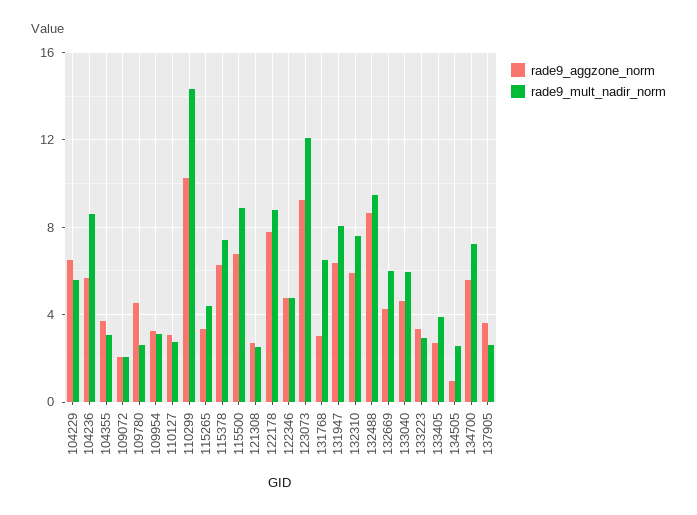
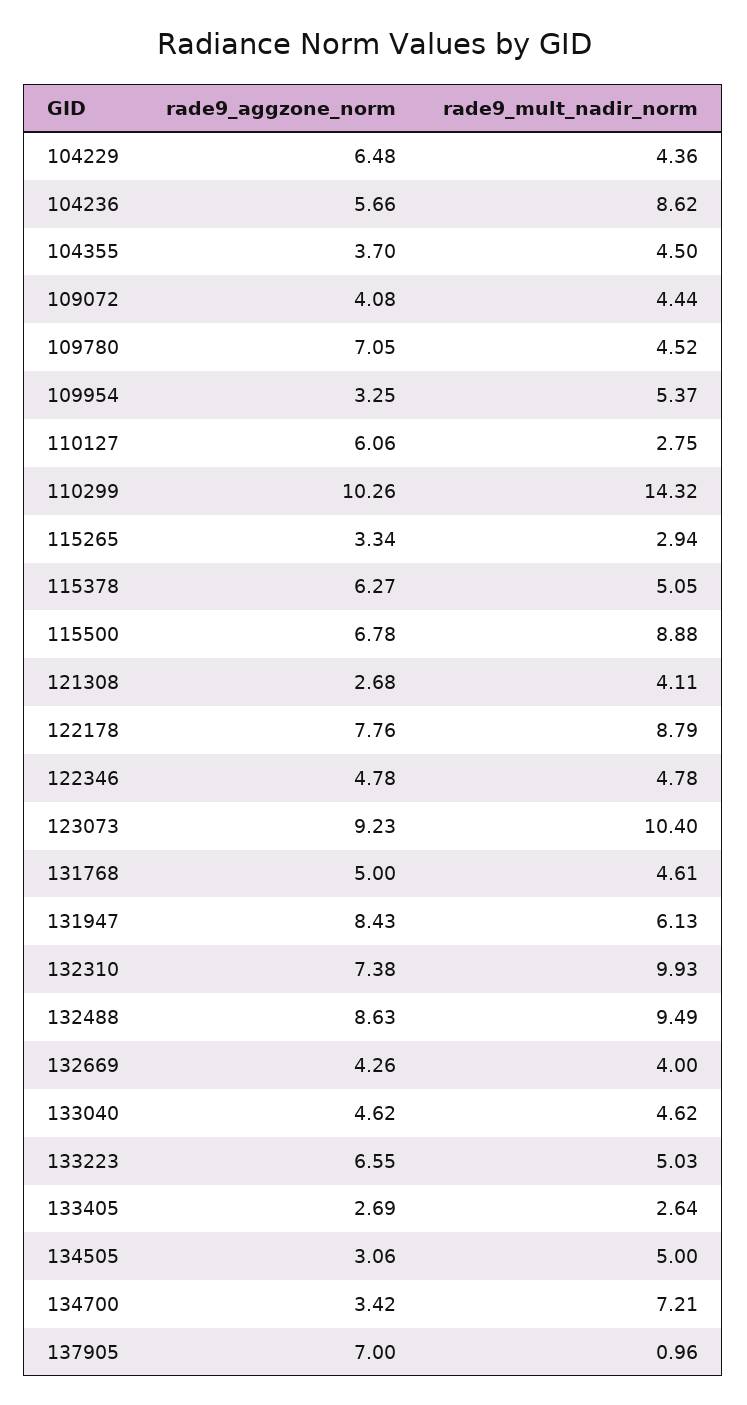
rade9_mult_nadir_norm, 104229: 5.5 -> 4.36
rade9_mult_nadir_norm, 104355: 3 -> 4.5
rade9_aggzone_norm, 109072: 2 -> 4.08
rade9_mult_nadir_norm, 109072: 2 -> 4.44
rade9_aggzone_norm, 109780: 4.5 -> 7.05
rade9_mult_nadir_norm, 109780: 2.5 -> 4.52
rade9_mult_nadir_norm, 109954: 3 -> 5.37
rade9_aggzone_norm, 110127: 3 -> 6.06
rade9_mult_nadir_norm, 115265: 4.5 -> 2.94
rade9_mult_nadir_norm, 115378: 7.5 -> 5.05
rade9_mult_nadir_norm, 121308: 2.5 -> 4.11
rade9_mult_nadir_norm, 123073: 12 -> 10.4
rade9_aggzone_norm, 131768: 3 -> 5
rade9_mult_nadir_norm, 131768: 6.5 -> 4.61
rade9_aggzone_norm, 131947: 6.5 -> 8.43
rade9_mult_nadir_norm, 131947: 8 -> 6.13
rade9_aggzone_norm, 132310: 6 -> 7.38
rade9_mult_nadir_norm, 132310: 7.5 -> 9.93
rade9_mult_nadir_norm, 132669: 6 -> 4
rade9_mult_nadir_norm, 133040: 6 -> 4.62
rade9_aggzone_norm, 133223: 3.5 -> 6.55
rade9_mult_nadir_norm, 133223: 3 -> 5.03
rade9_mult_nadir_norm, 133405: 4 -> 2.64
rade9_aggzone_norm, 134505: 1 -> 3.06
rade9_mult_nadir_norm, 134505: 2.5 -> 5
rade9_aggzone_norm, 134700: 5.5 -> 3.42
rade9_aggzone_norm, 137905: 3.5 -> 7
rade9_mult_nadir_norm, 137905: 2.5 -> 0.96

